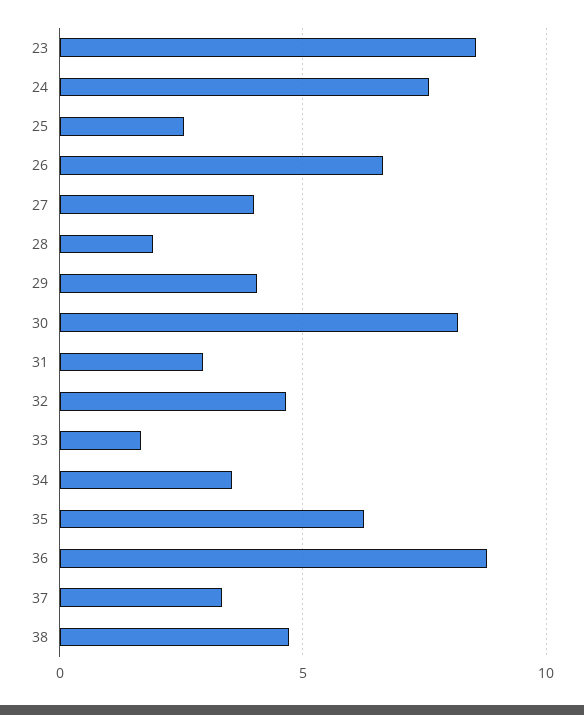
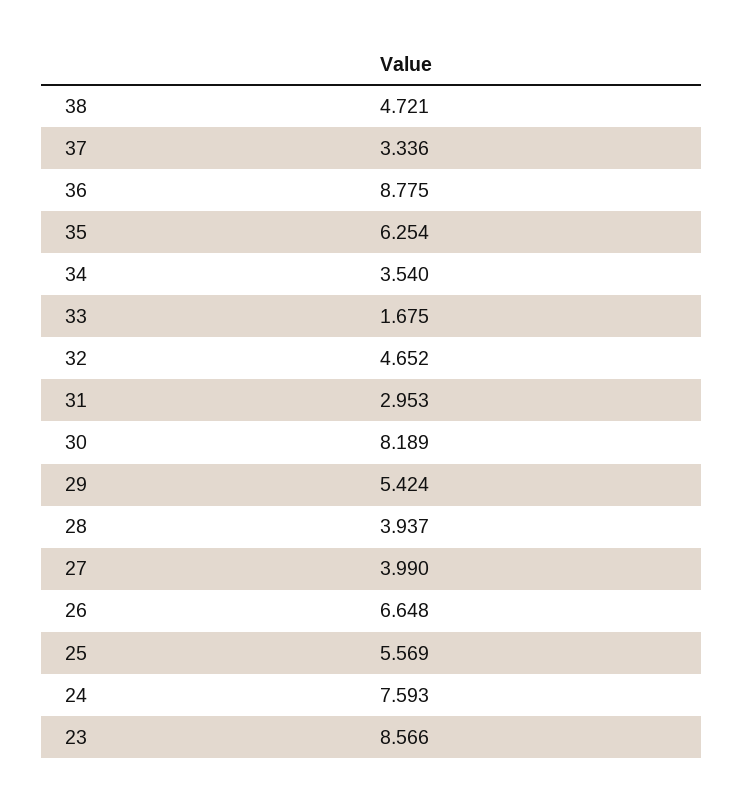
25: 2.5 -> 5.569
28: 2 -> 3.937
29: 4 -> 5.424

